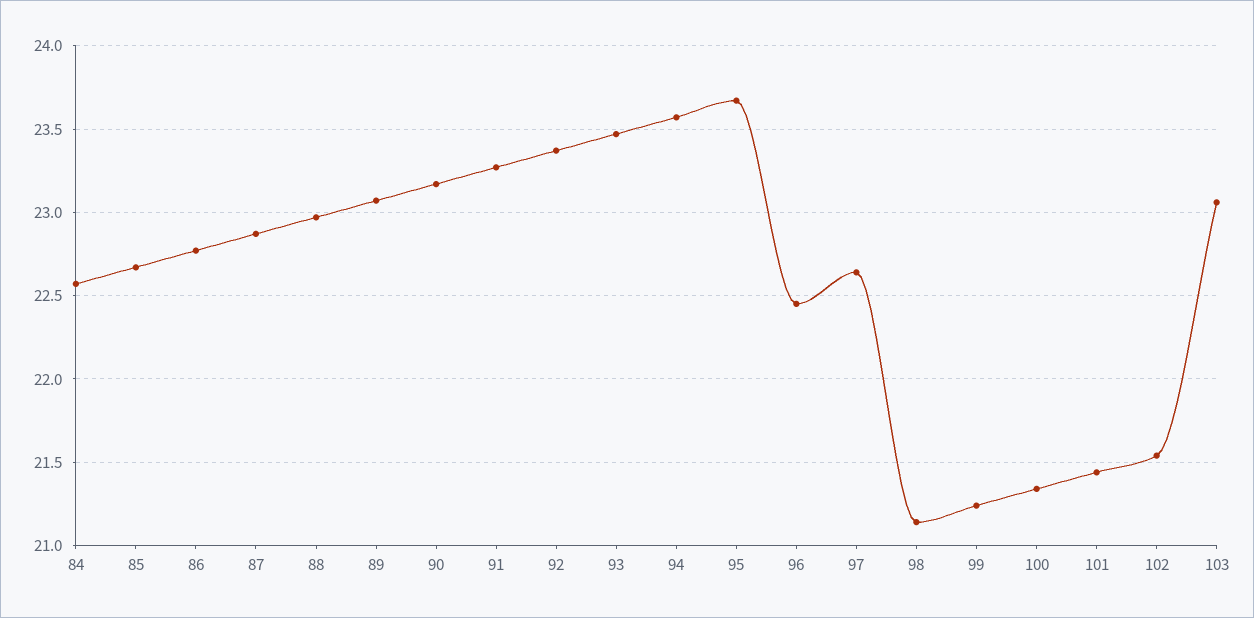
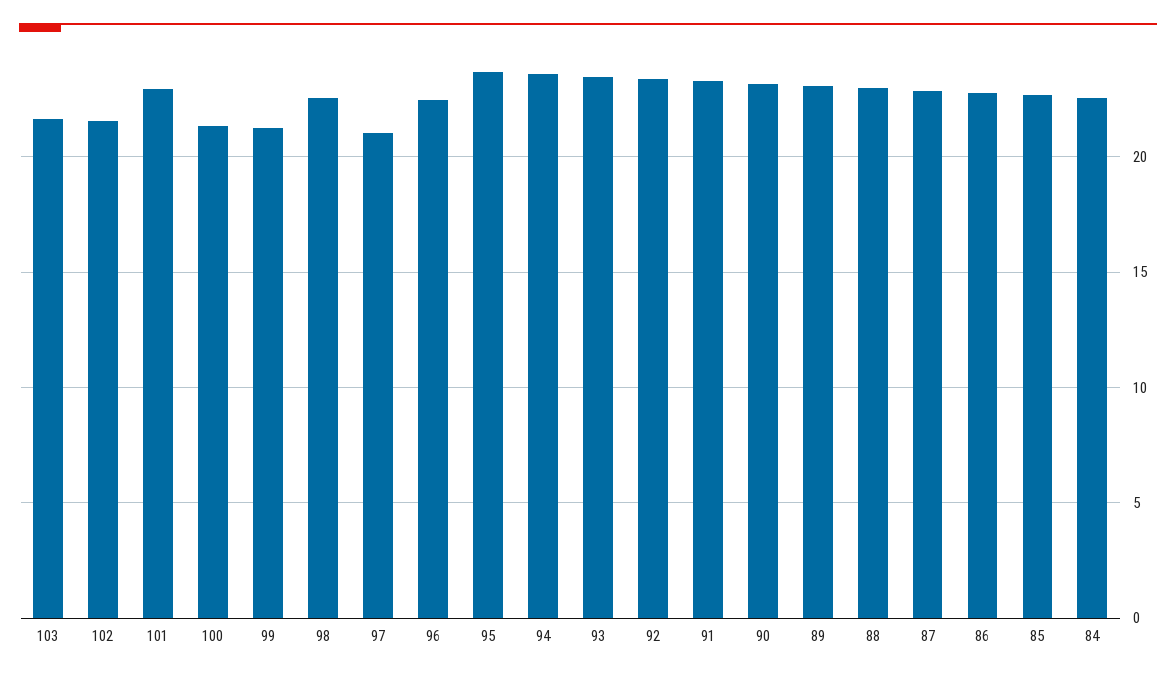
97: 22.65 -> 21
98: 21.15 -> 22.5
101: 21.45 -> 23
103: 23.05 -> 21.5

